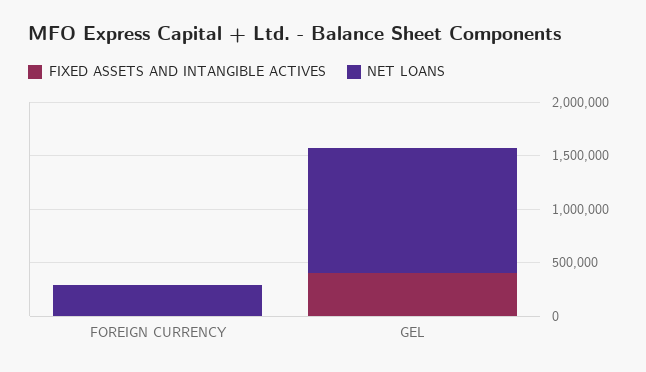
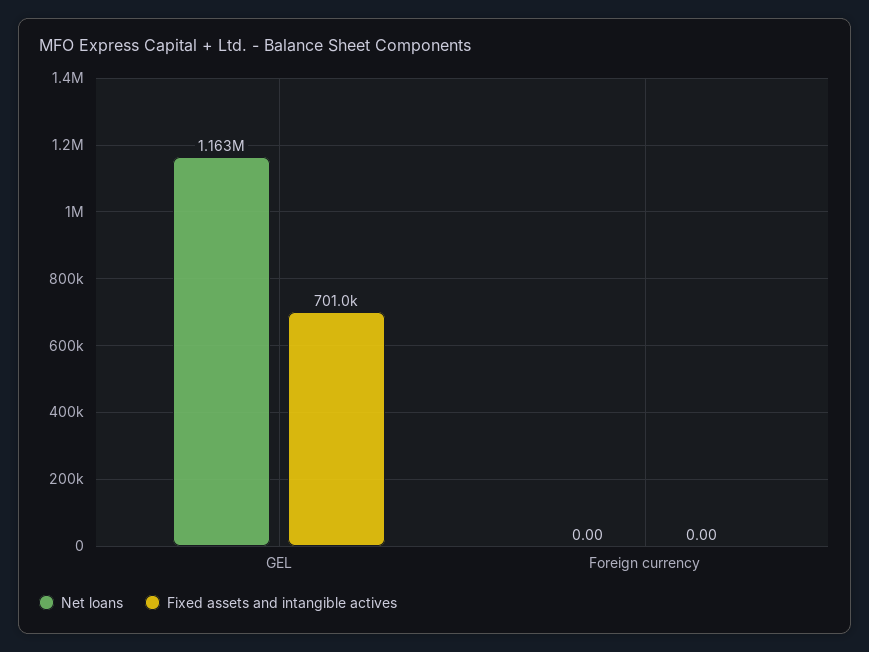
NET LOANS, FOREIGN CURRENCY: 300000 -> 0
FIXED ASSETS AND INTANGIBLE ACTIVES, GEL: 400000 -> 701000

